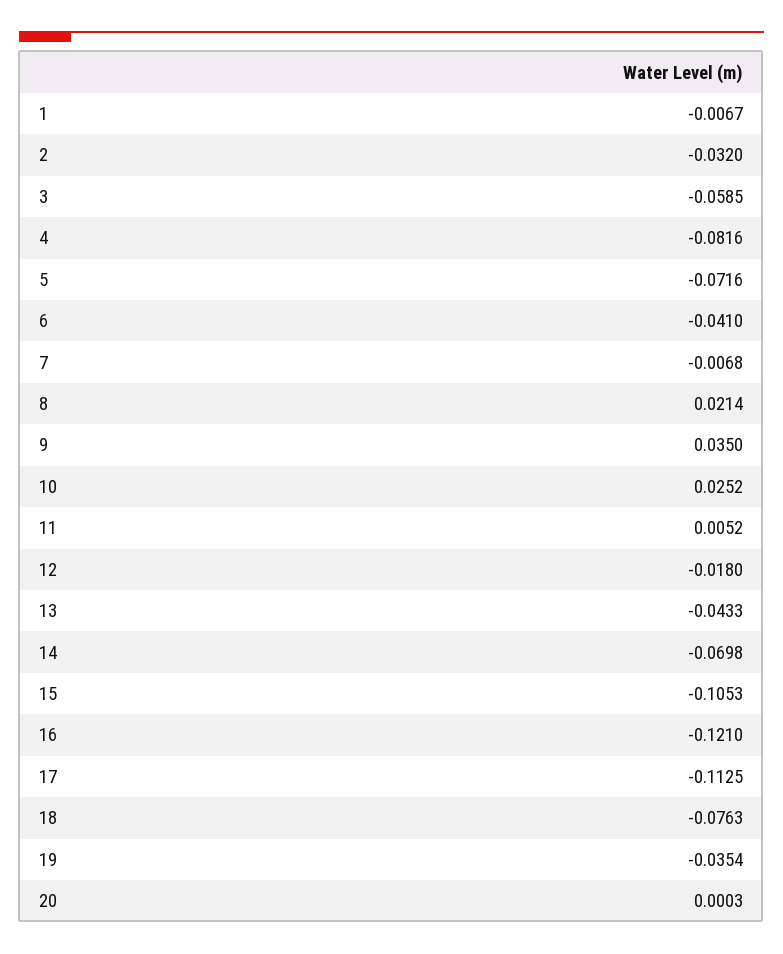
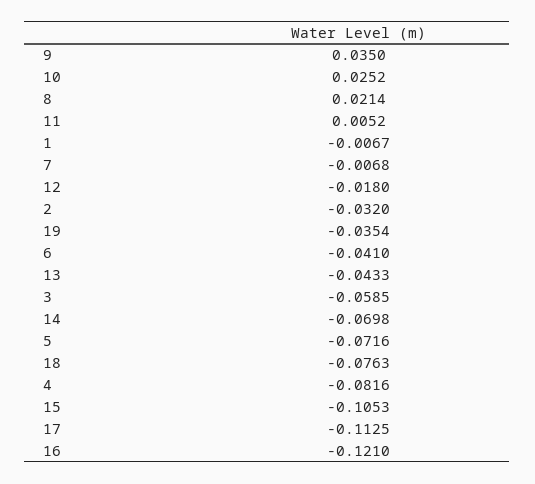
20: 0.0003 -> none

